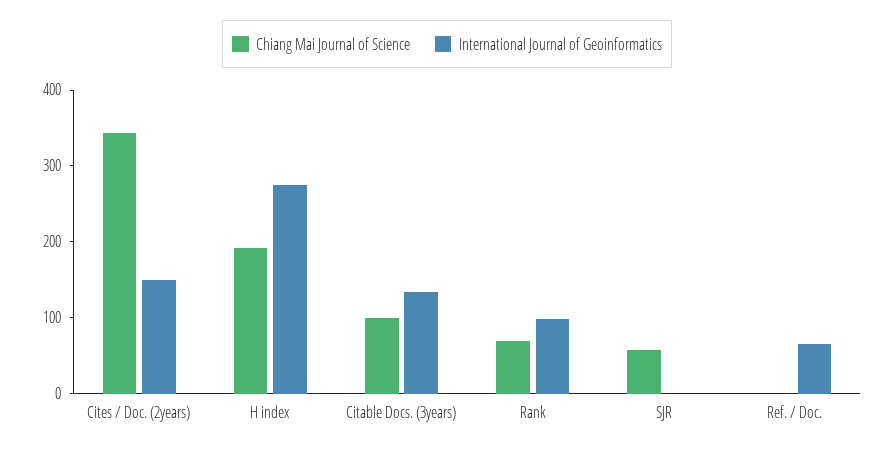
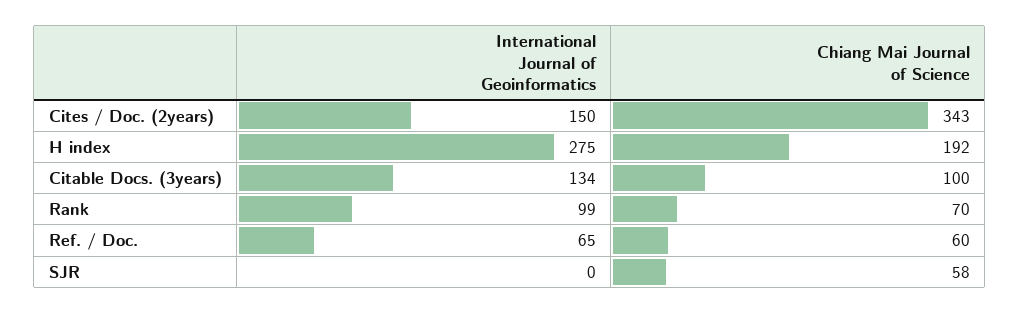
Chiang Mai Journal of Science, Ref. / Doc.: 0 -> 60

